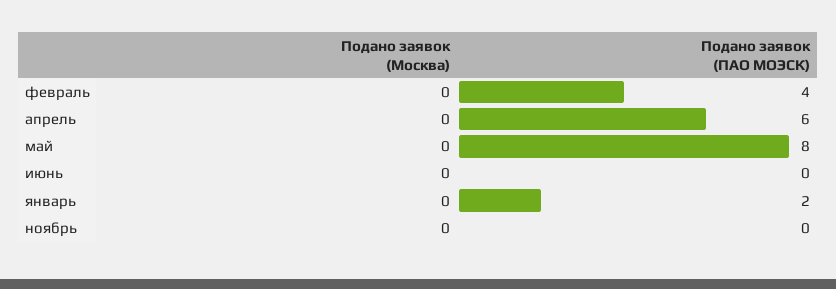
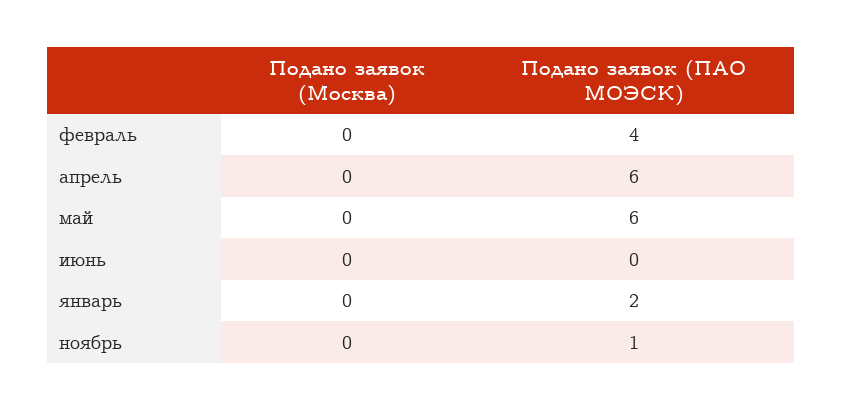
Подано заявок (ПАО МОЭСК), май: 8 -> 6
Подано заявок (ПАО МОЭСК), ноябрь: 0 -> 1

